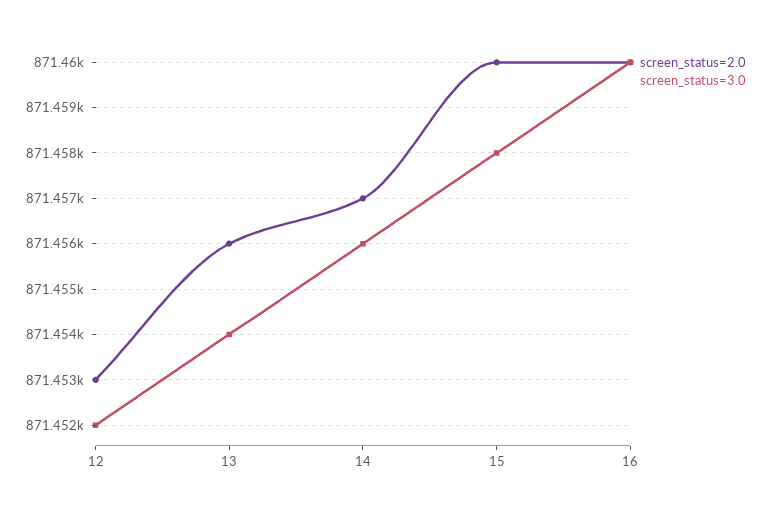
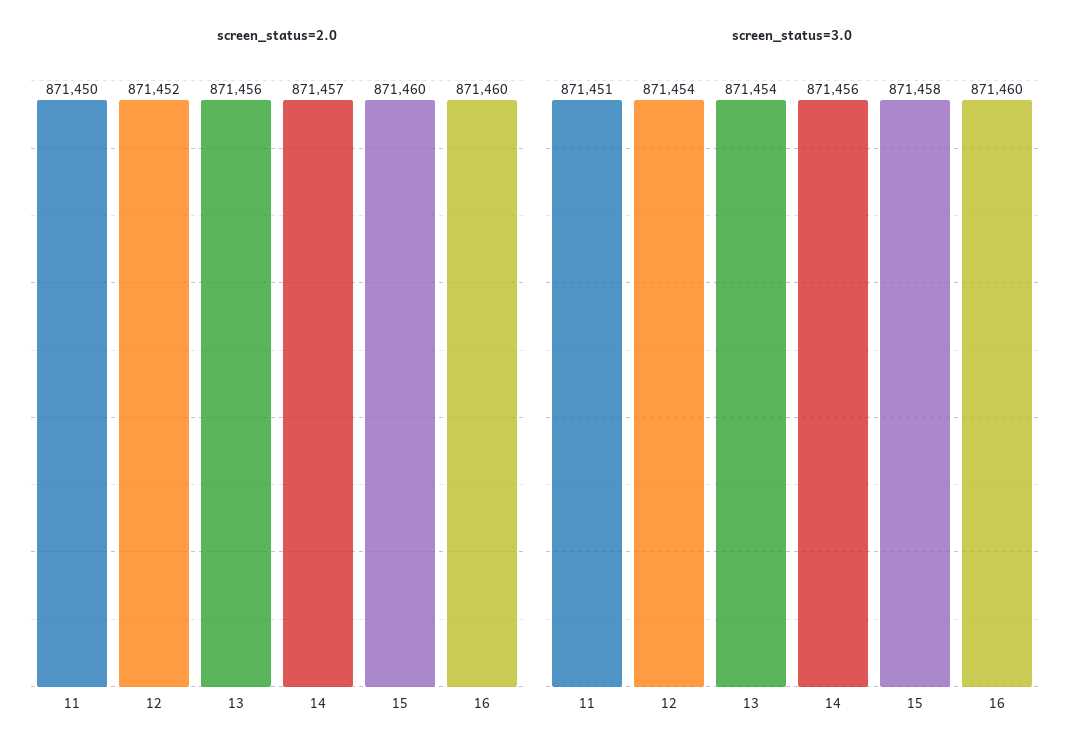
screen_status=2.0, 12: 871453 -> 871452
screen_status=3.0, 12: 871452 -> 871454
screen_status=2.0, 11: none -> 871450
screen_status=3.0, 11: none -> 871451

